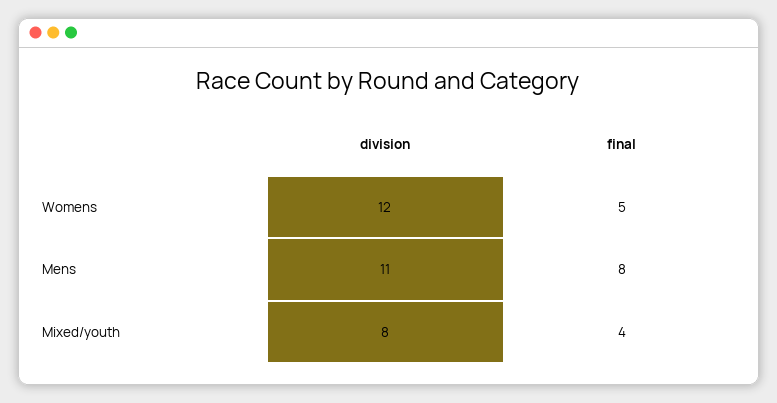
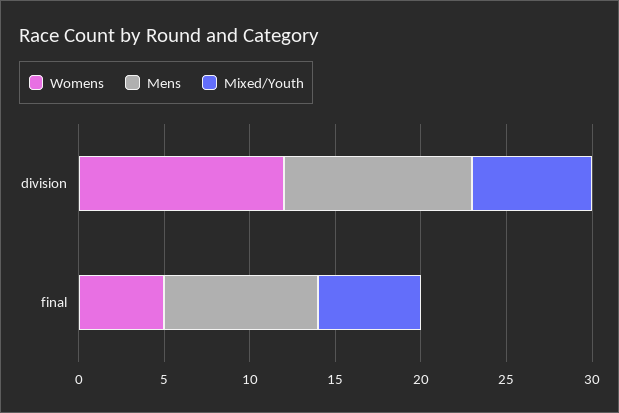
Mens, final: 8 -> 9
Mixed/youth, division: 8 -> 7
Mixed/youth, final: 4 -> 6

